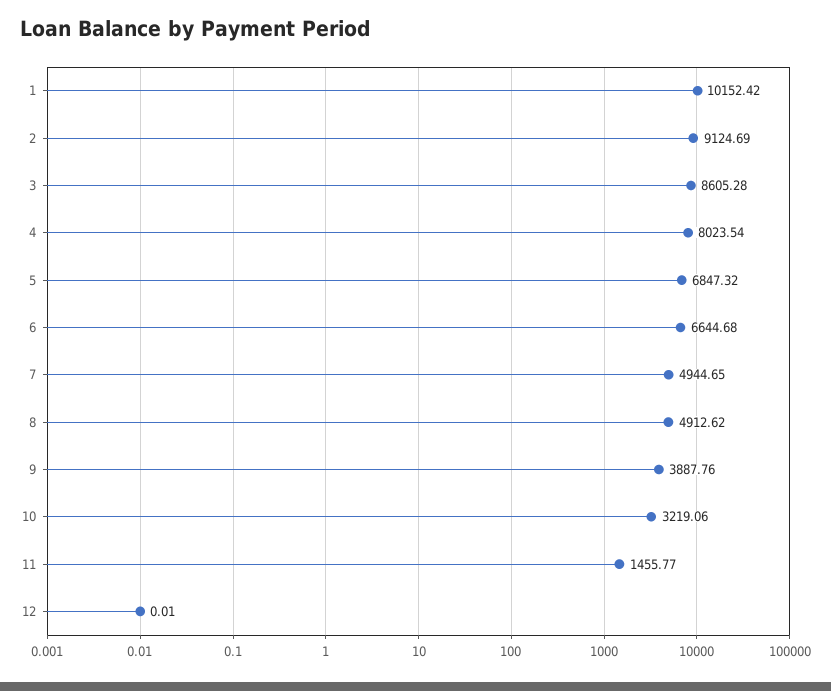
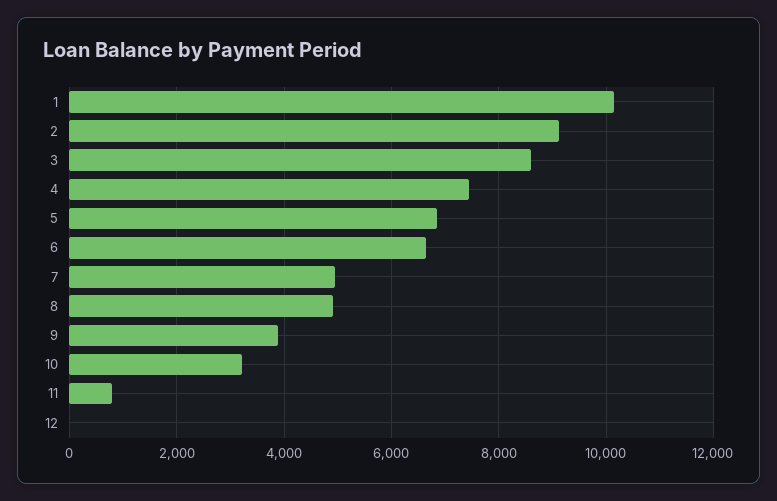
4: 8023.54 -> 7400
11: 1455.77 -> 800

